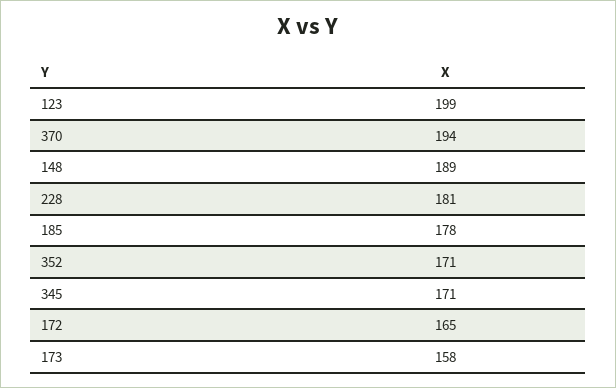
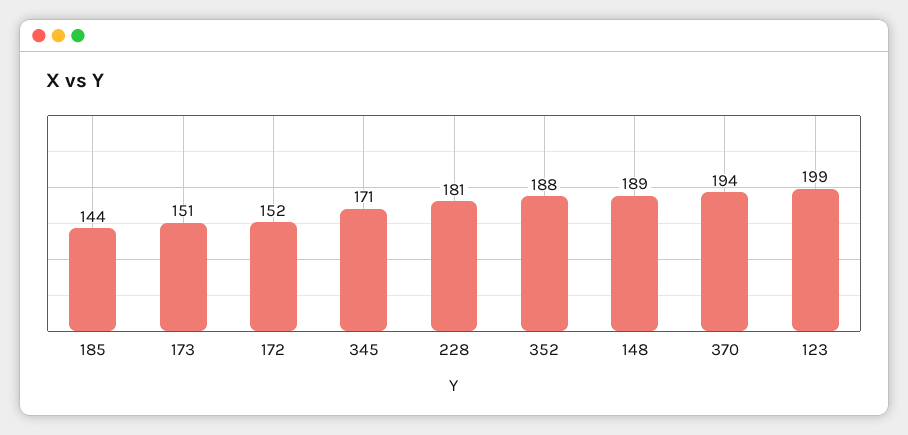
185: 178 -> 144
352: 171 -> 188
172: 165 -> 152
173: 158 -> 151

